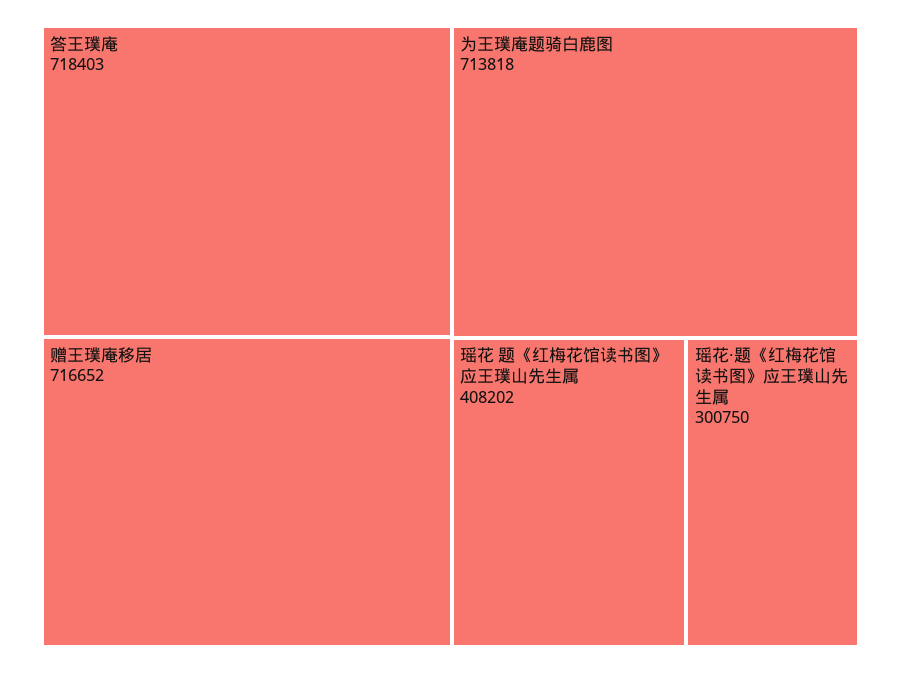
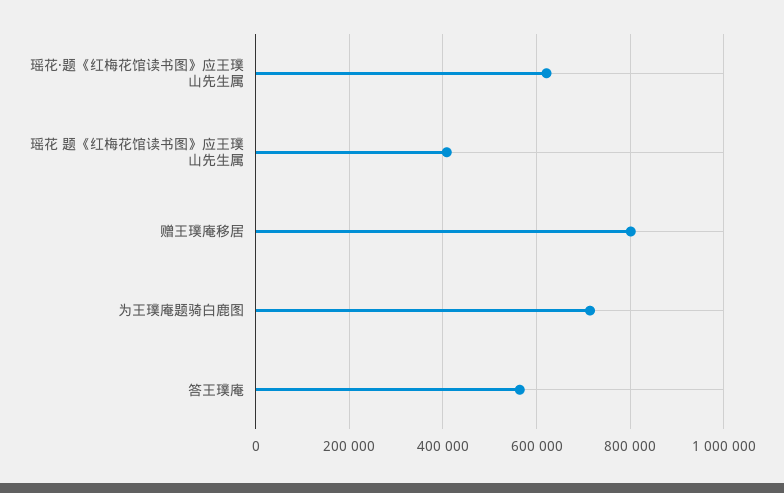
答王璞庵: 718403 -> 560000
赠王璞庵移居: 716652 -> 800000
瑶花·题《红梅花馆读书图》应王璞山先生属: 300750 -> 620000

